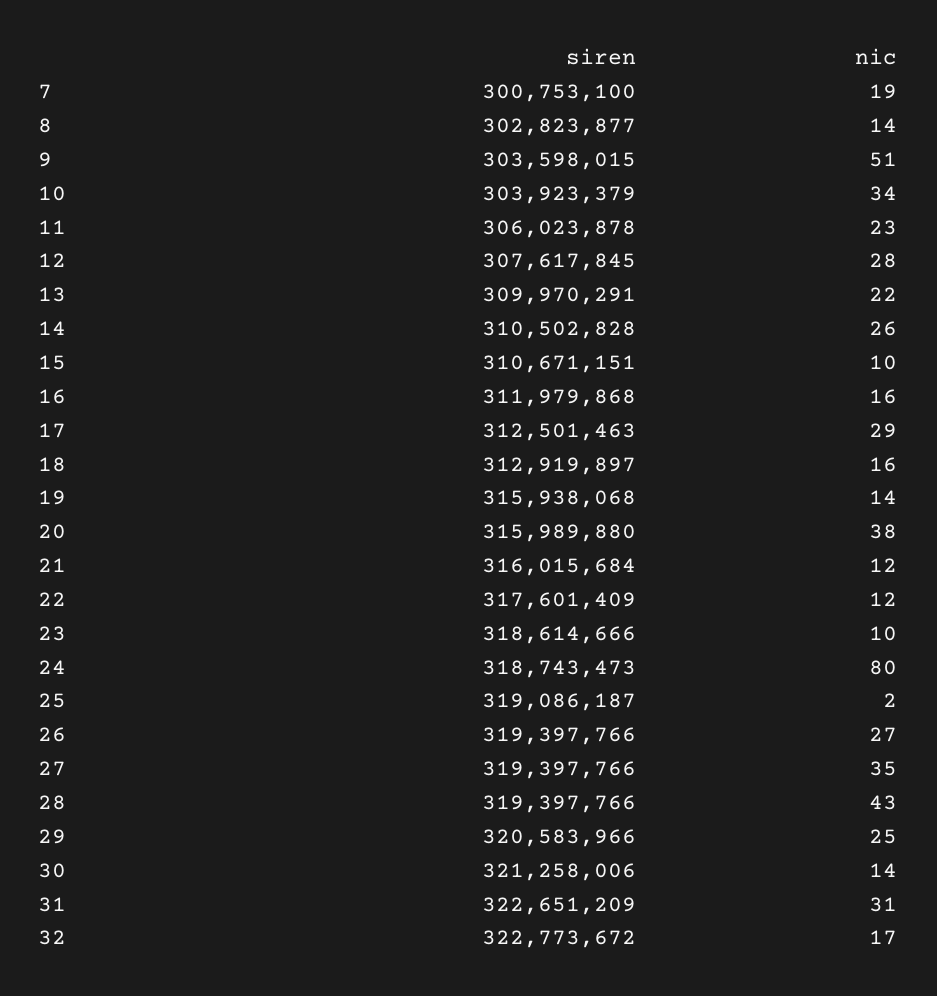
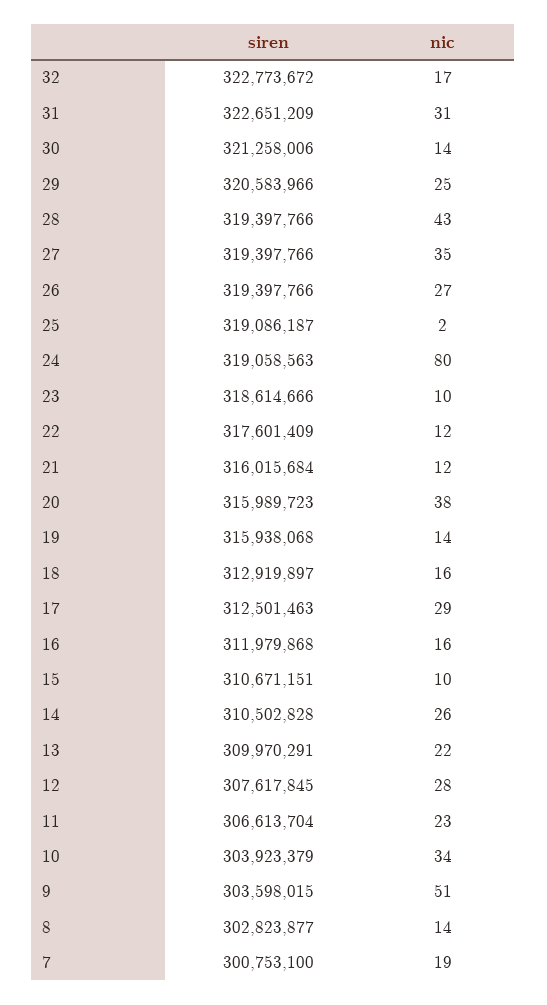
siren, 11: 306023878 -> 306613704
siren, 20: 315989880 -> 315989723
siren, 24: 318743473 -> 319058563

